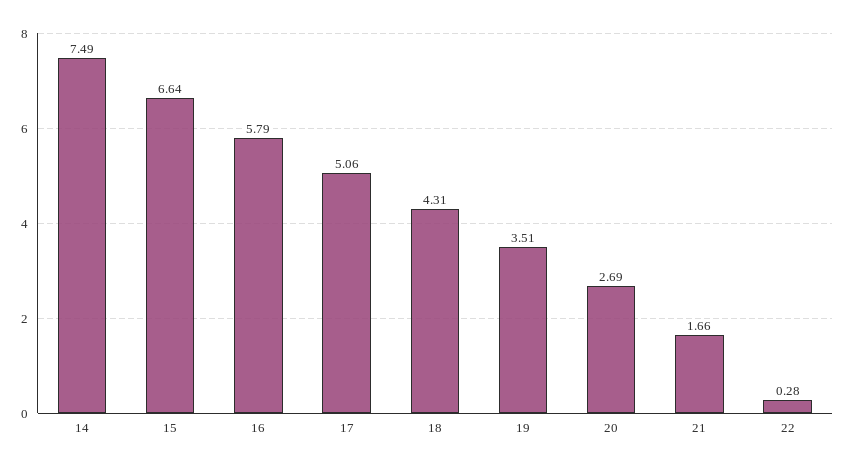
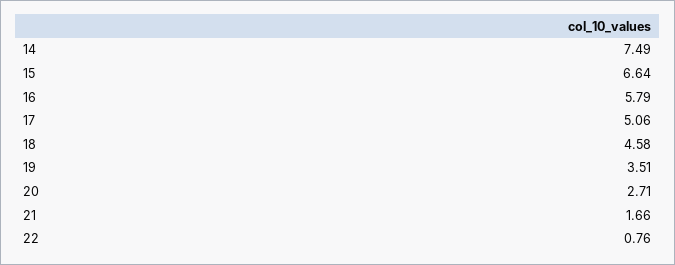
18: 4.31 -> 4.58
20: 2.69 -> 2.71
22: 0.28 -> 0.76

